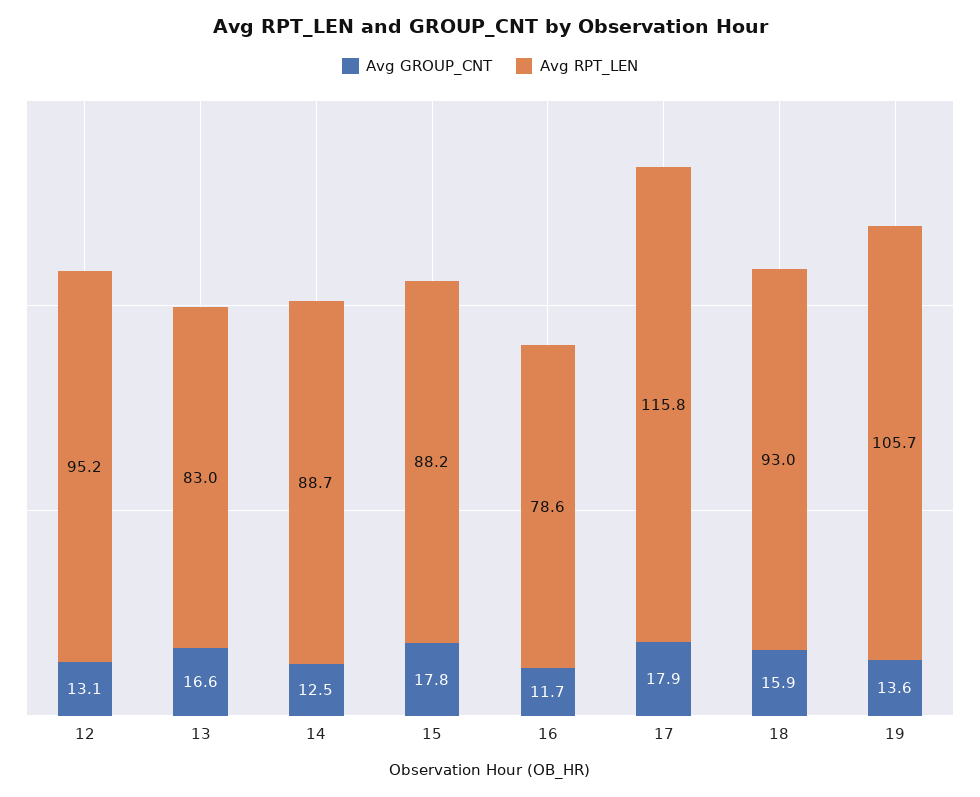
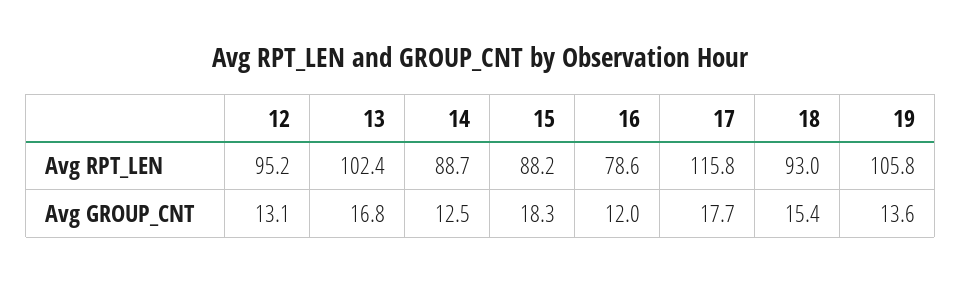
Avg GROUP_CNT, 13: 16.6 -> 16.8
Avg RPT_LEN, 13: 83 -> 102.4
Avg GROUP_CNT, 15: 17.8 -> 18.3
Avg GROUP_CNT, 16: 11.7 -> 12
Avg GROUP_CNT, 17: 17.9 -> 17.7
Avg GROUP_CNT, 18: 15.9 -> 15.4
Avg RPT_LEN, 19: 105.7 -> 105.8

